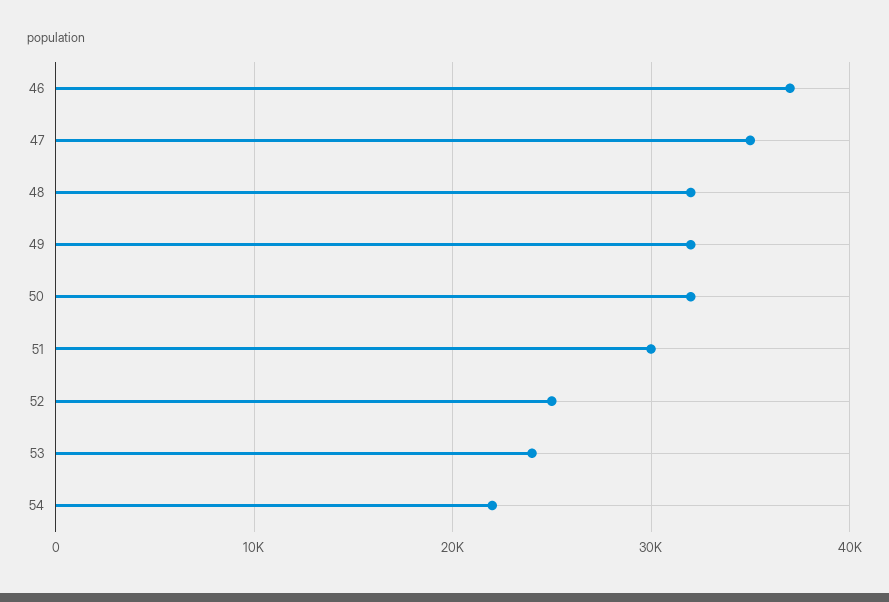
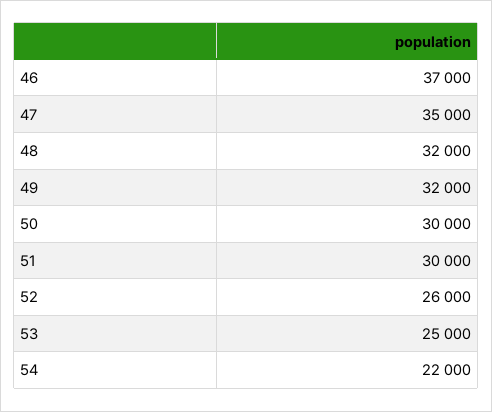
50: 32000 -> 30000
52: 25000 -> 26000
53: 24000 -> 25000

